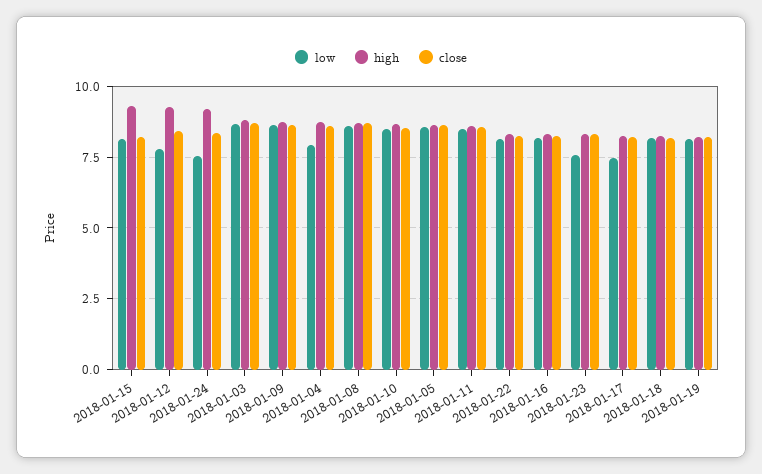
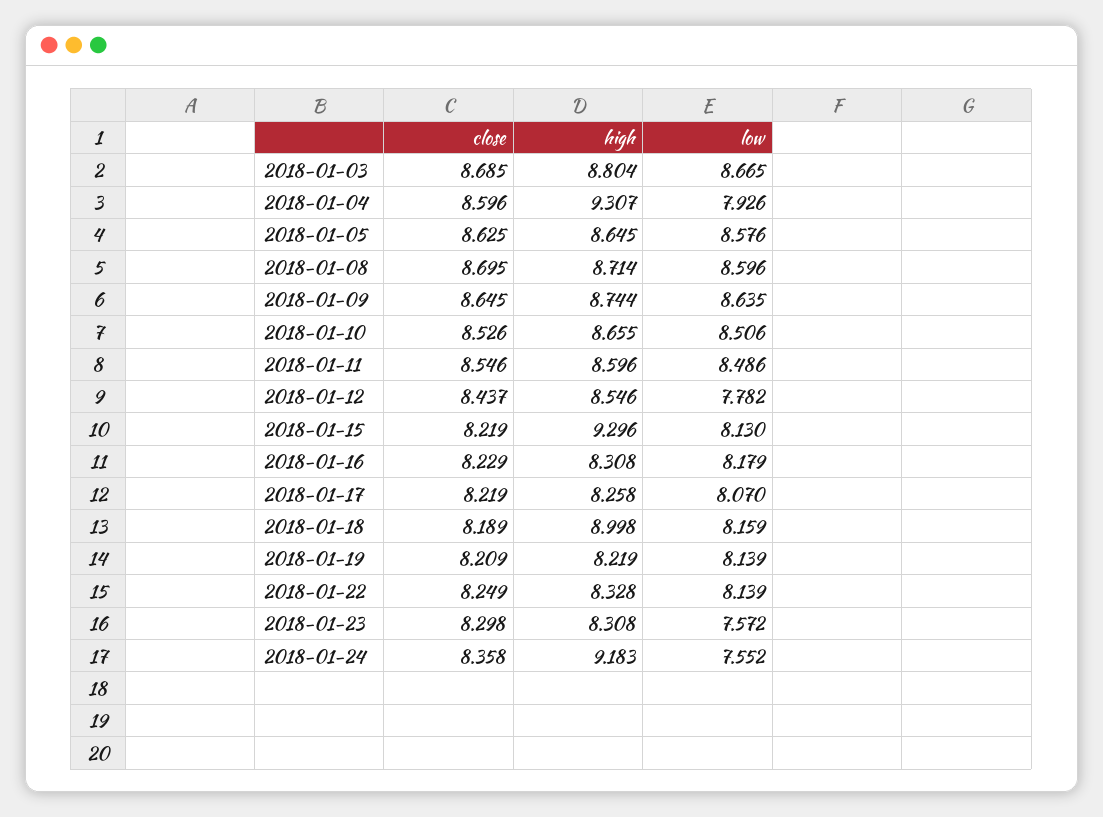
high, 2018-01-12: 9.25 -> 8.546
high, 2018-01-04: 8.75 -> 9.307
low, 2018-01-17: 7.5 -> 8.07
high, 2018-01-18: 8.25 -> 8.998

